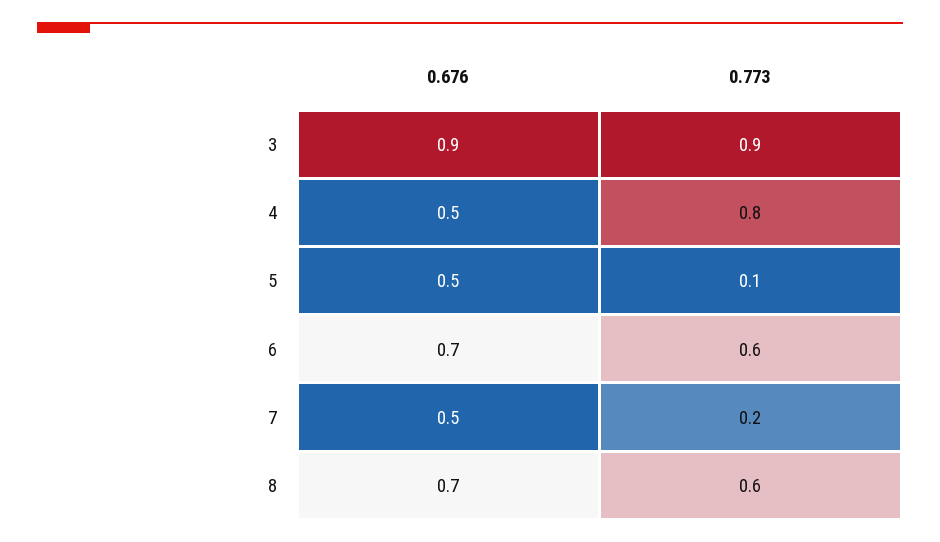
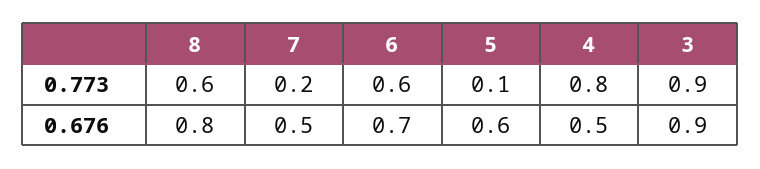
0.676, 5: 0.5 -> 0.6
0.676, 8: 0.7 -> 0.8

